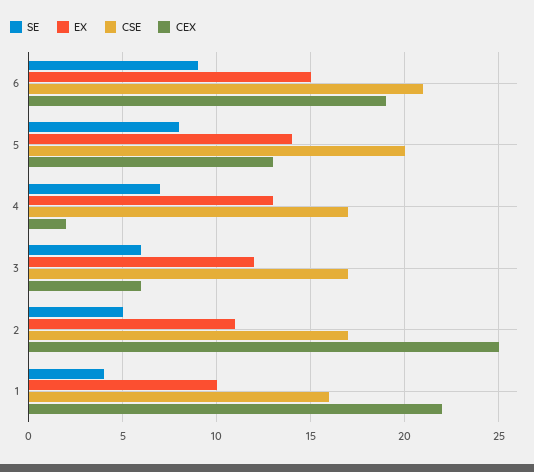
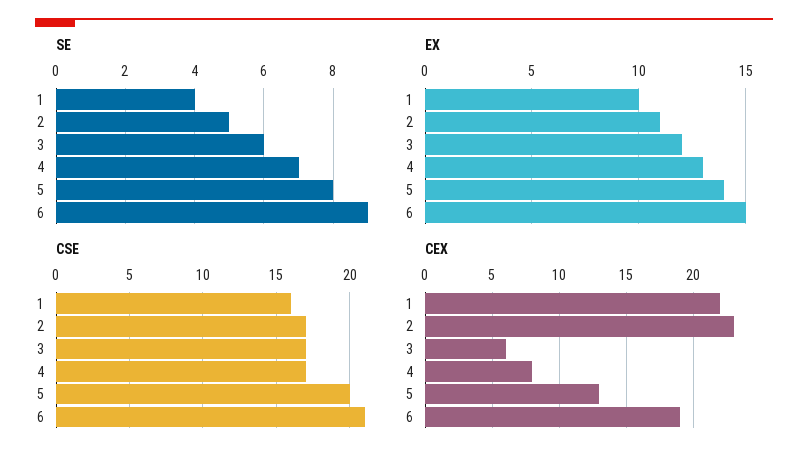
CEX, 4: 2 -> 8
CEX, 2: 25 -> 23

